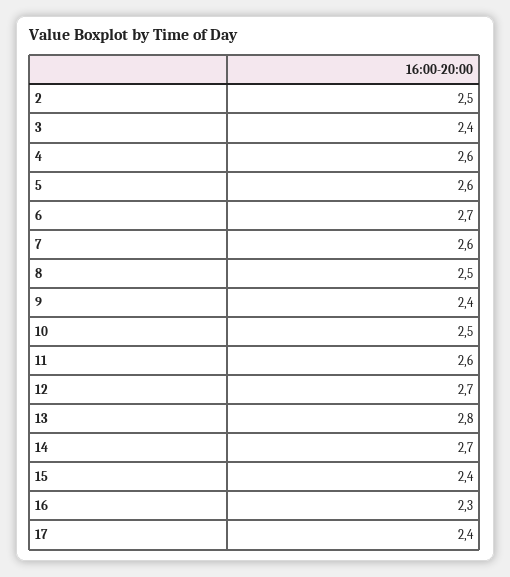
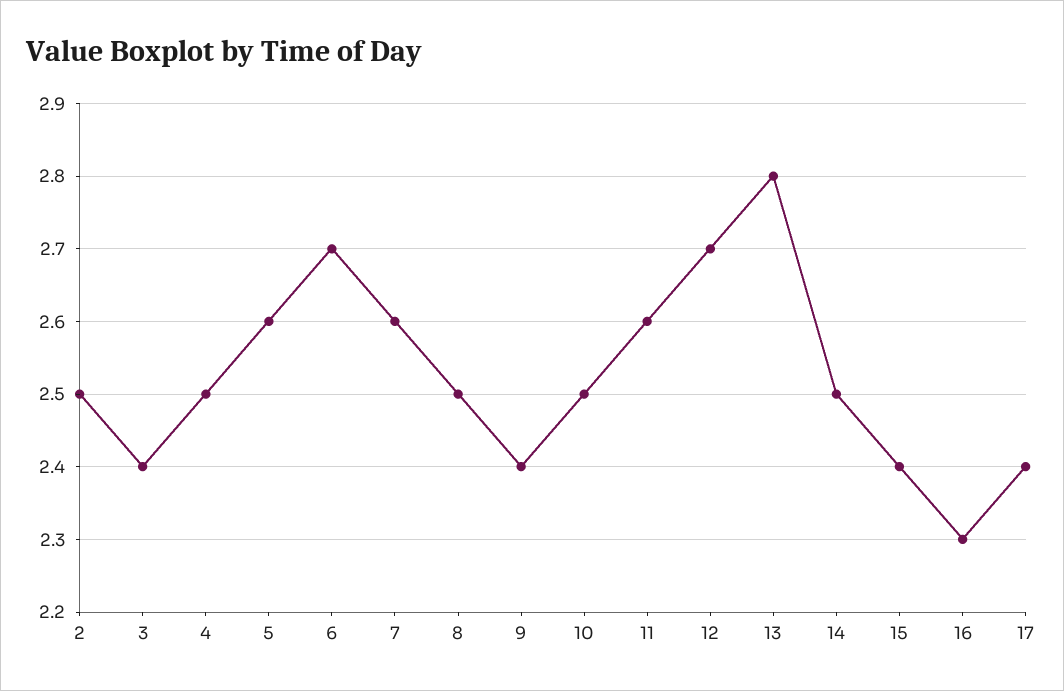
4: 2.6 -> 2.5
14: 2.7 -> 2.5

